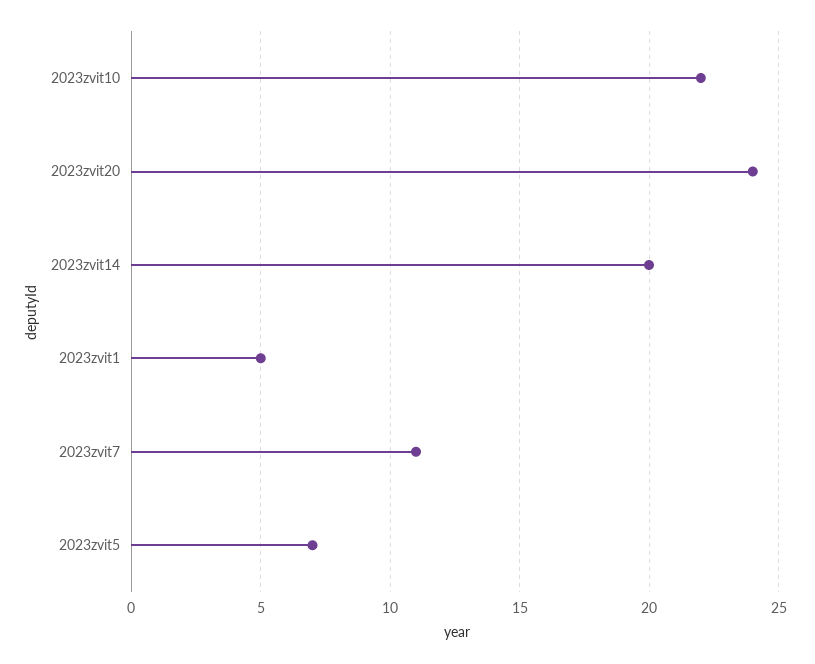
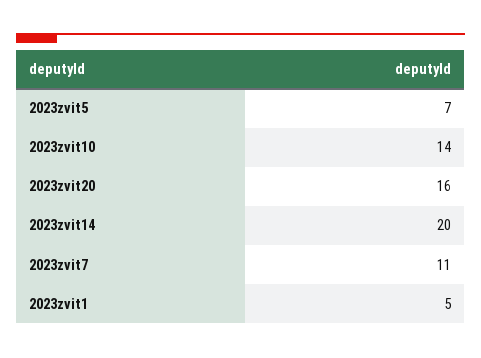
2023zvit10: 22 -> 14
2023zvit20: 24 -> 16

